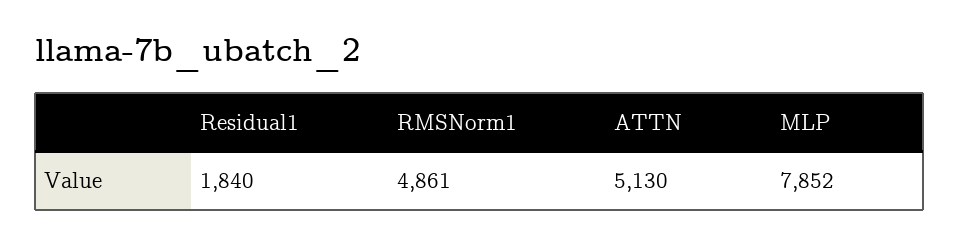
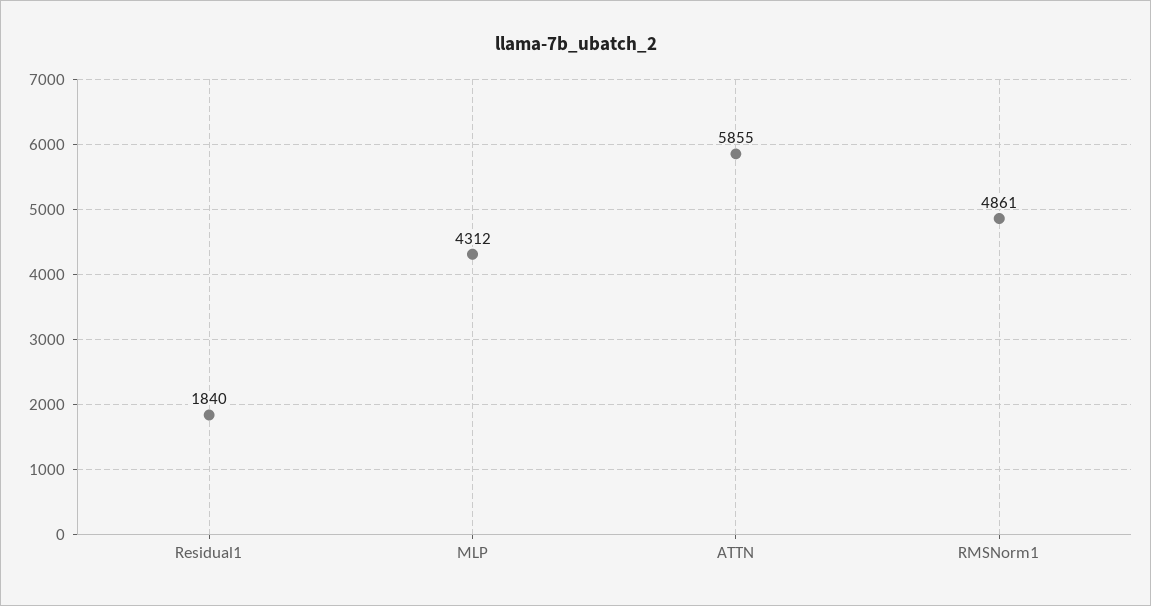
ATTN: 5130 -> 5855
MLP: 7852 -> 4312

